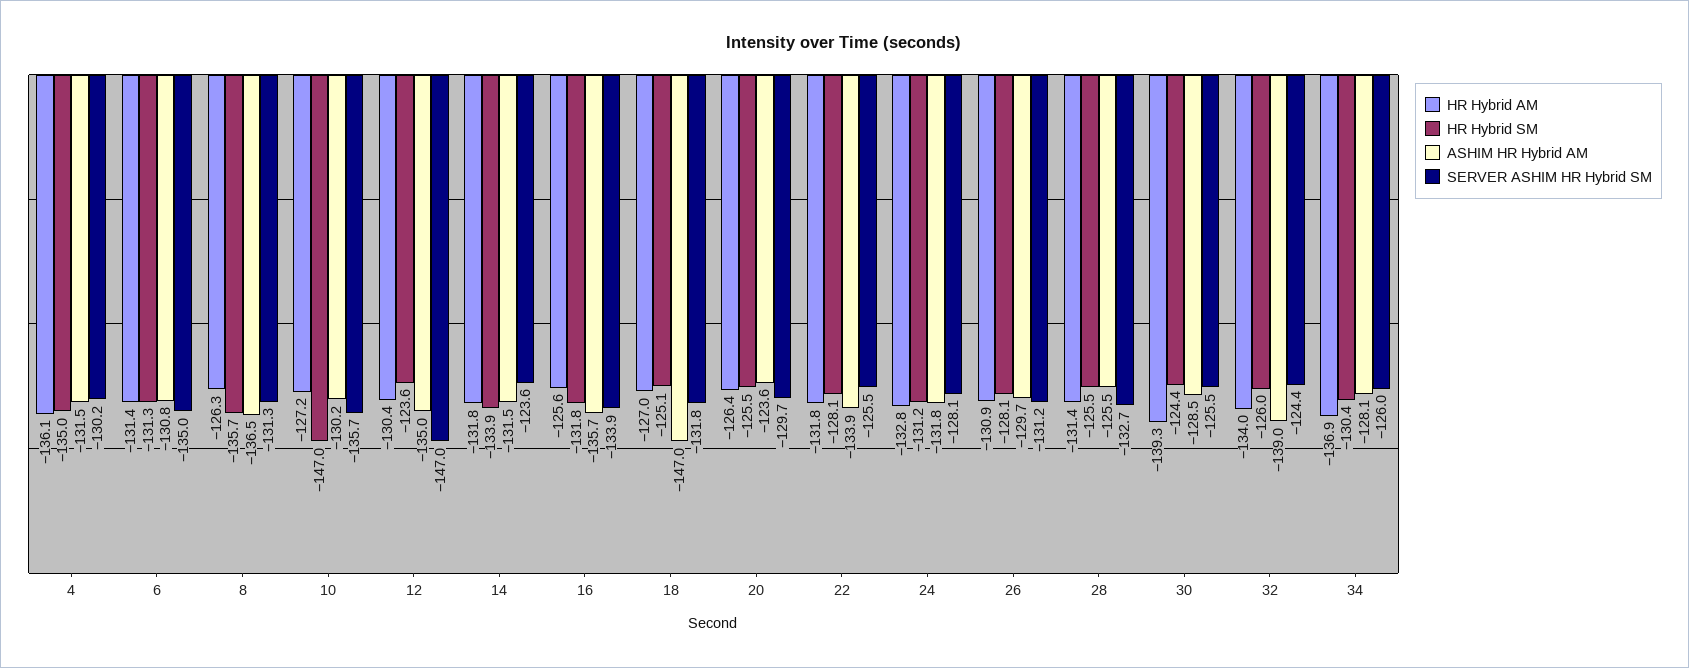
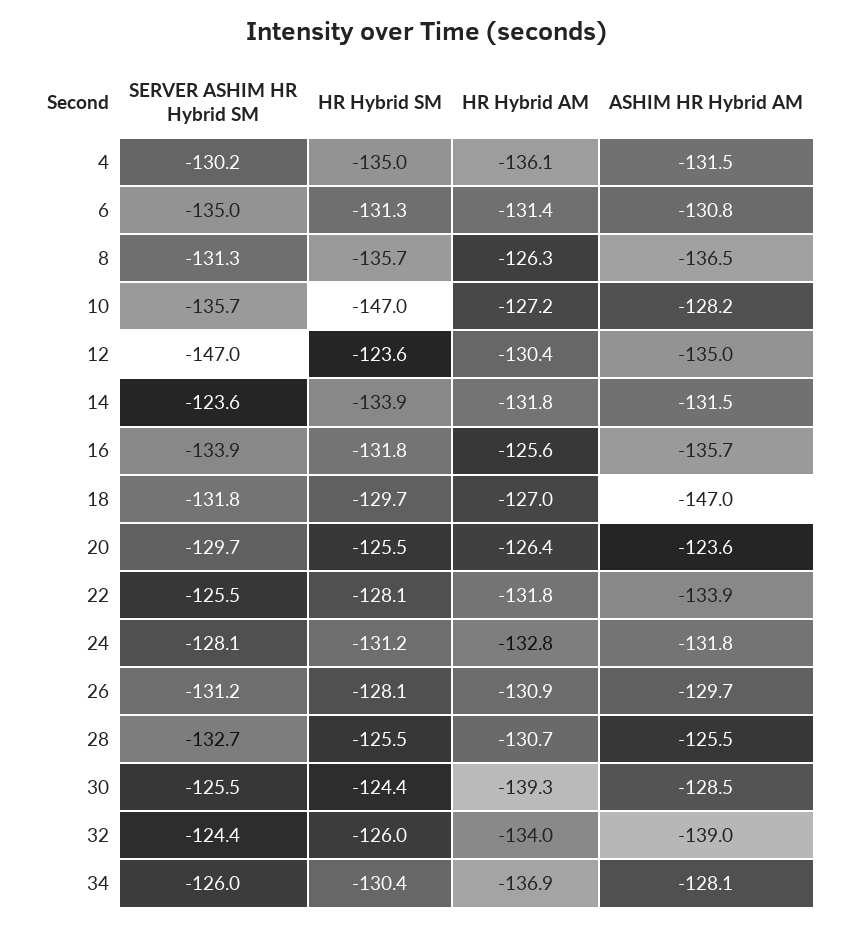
ASHIM HR Hybrid AM, 10: -130.2 -> -128.2
HR Hybrid SM, 18: -125.1 -> -129.7
HR Hybrid AM, 28: -131.4 -> -130.7

